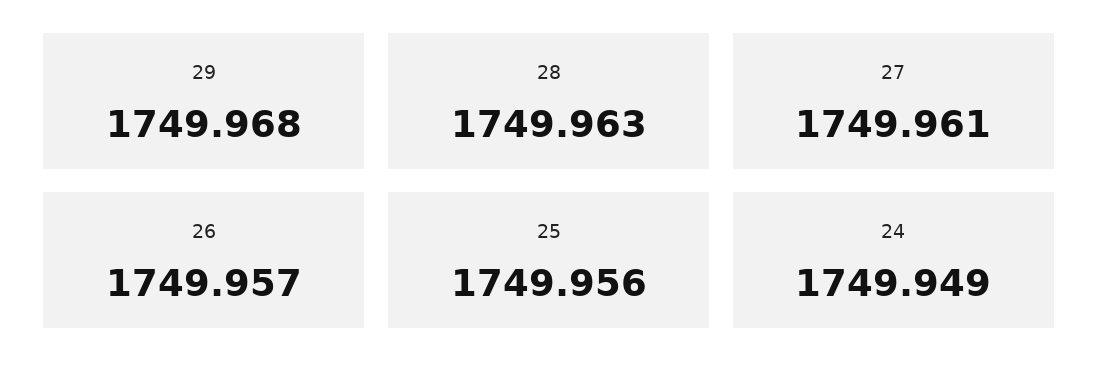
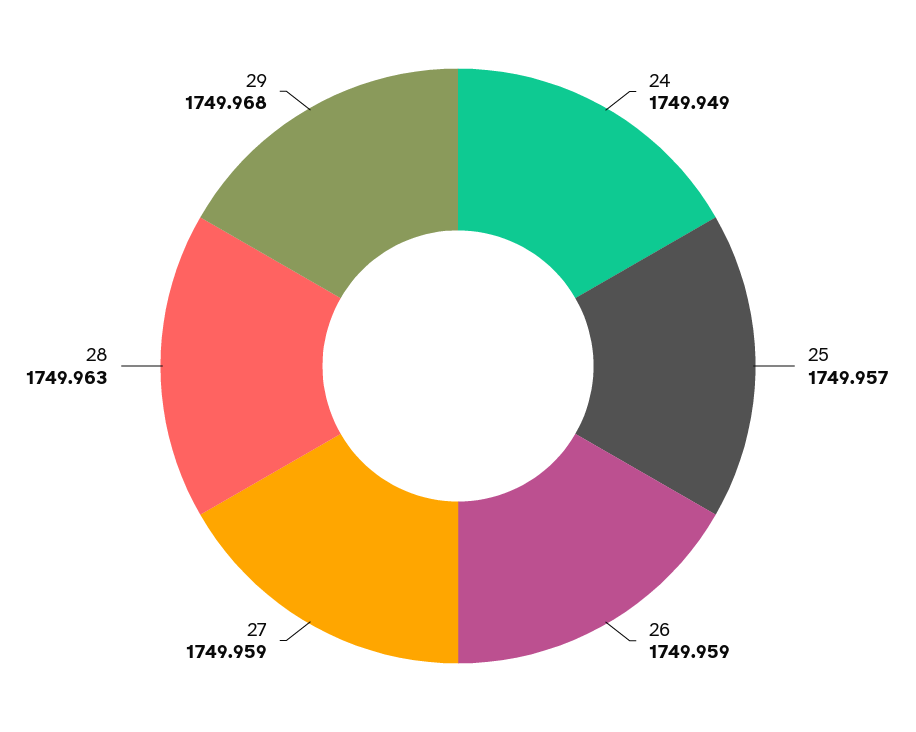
27: 1749.961 -> 1749.959
26: 1749.957 -> 1749.959
25: 1749.956 -> 1749.957

